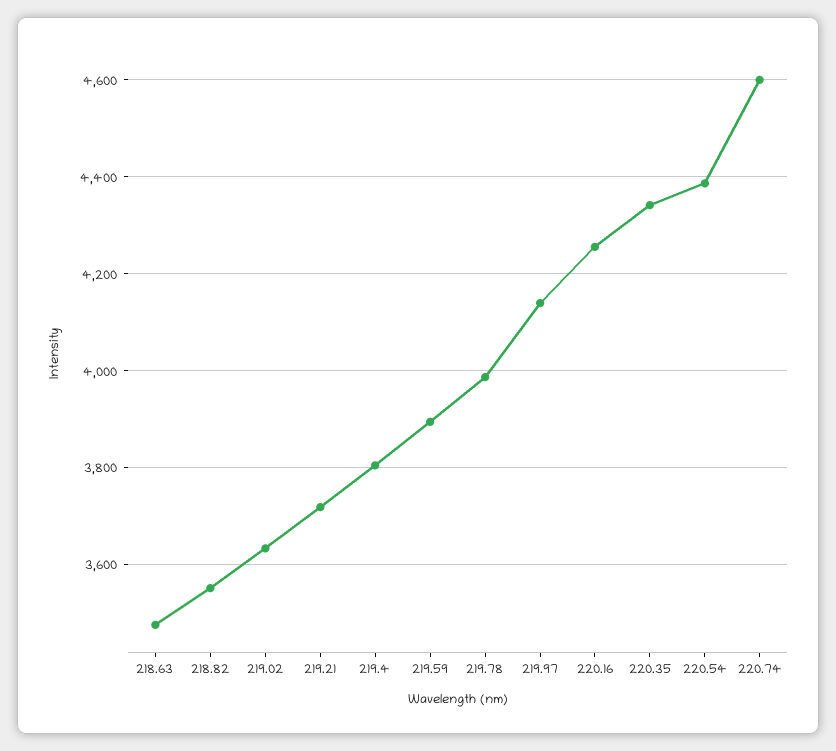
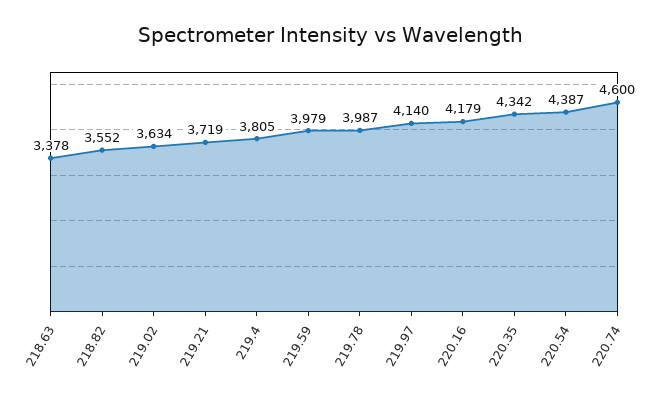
218.63: 3480 -> 3378
219.59: 3900 -> 3979
220.16: 4260 -> 4179

